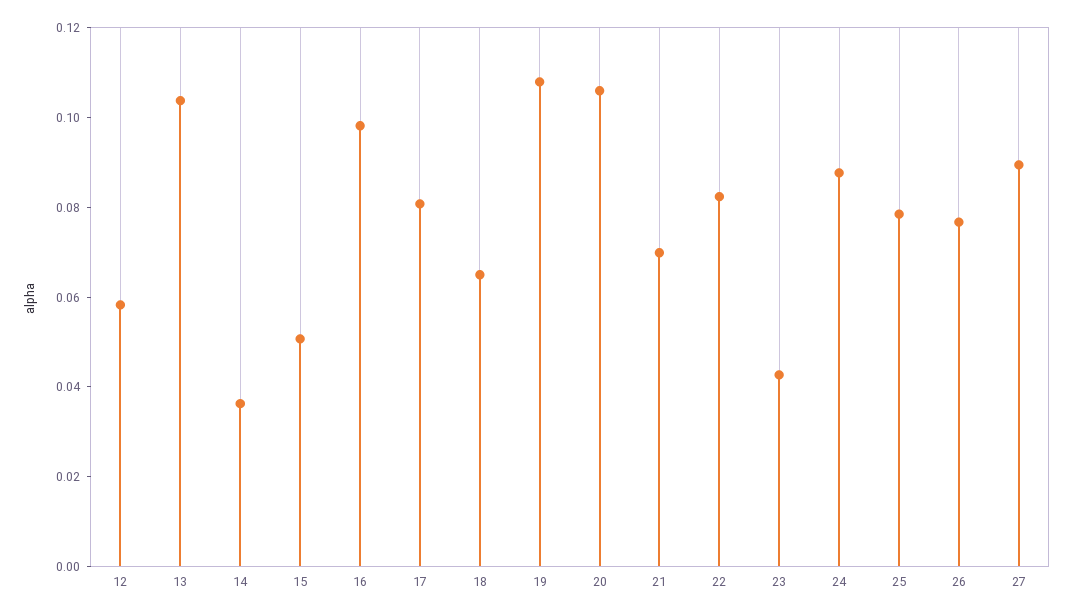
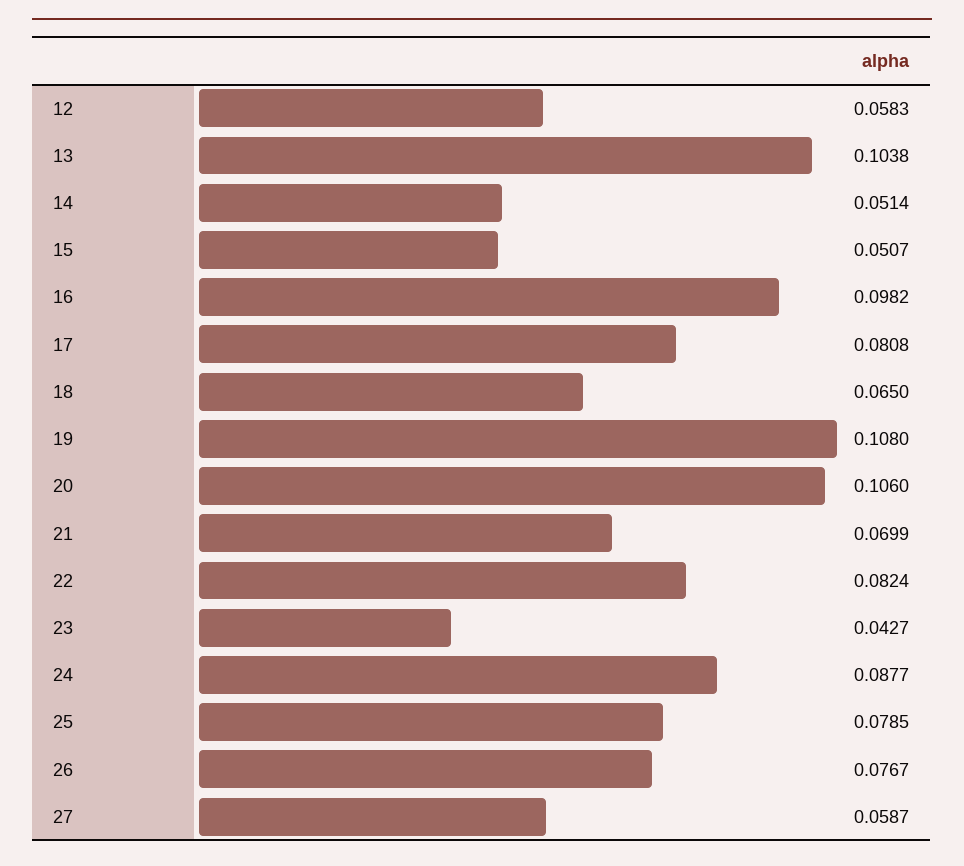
14: 0.035 -> 0.0514
27: 0.09 -> 0.0587

